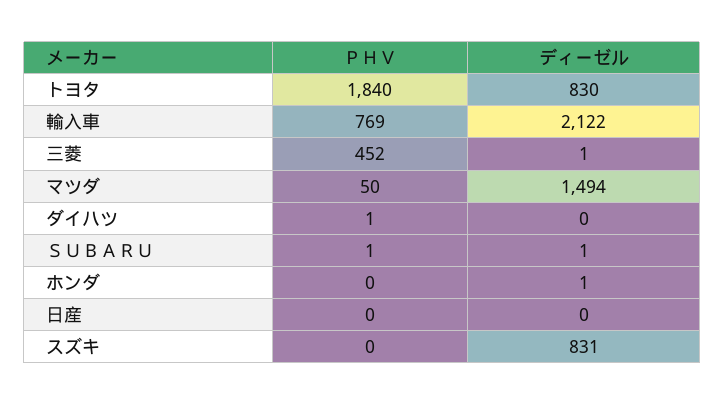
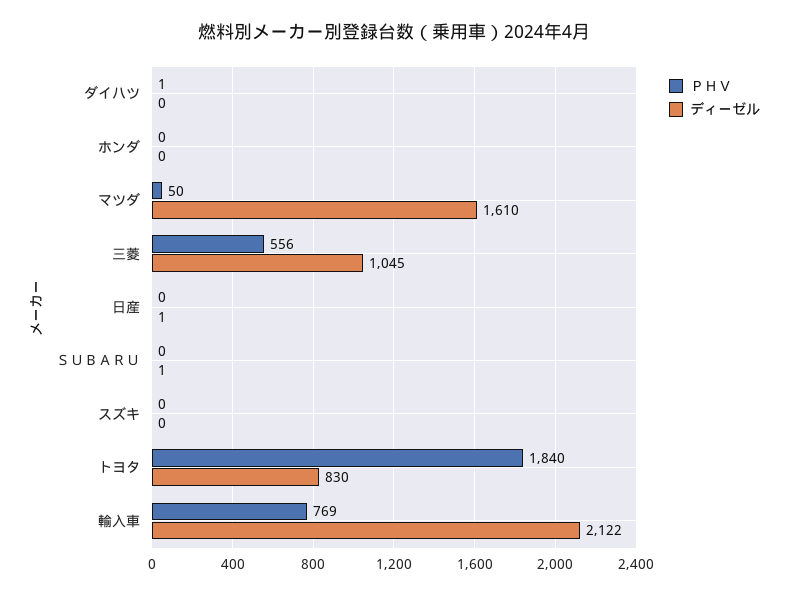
ＰＨＶ, 三菱: 452 -> 556
ディーゼル, 三菱: 1 -> 1045
ディーゼル, マツダ: 1494 -> 1610
ＰＨＶ, ＳＵＢＡＲＵ: 1 -> 0
ディーゼル, ホンダ: 1 -> 0
ディーゼル, 日産: 0 -> 1
ディーゼル, スズキ: 831 -> 0

